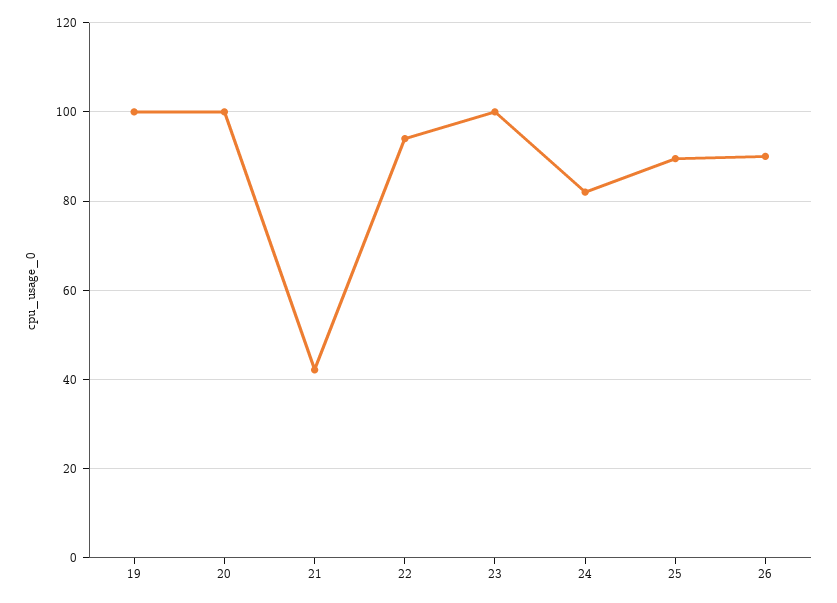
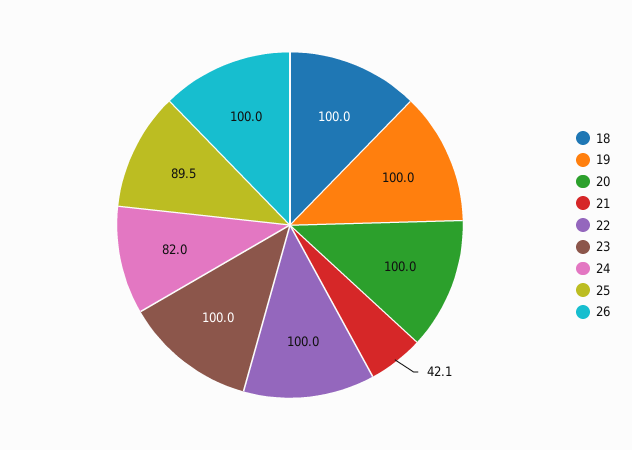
22: 94 -> 100
26: 90 -> 100
18: none -> 100

